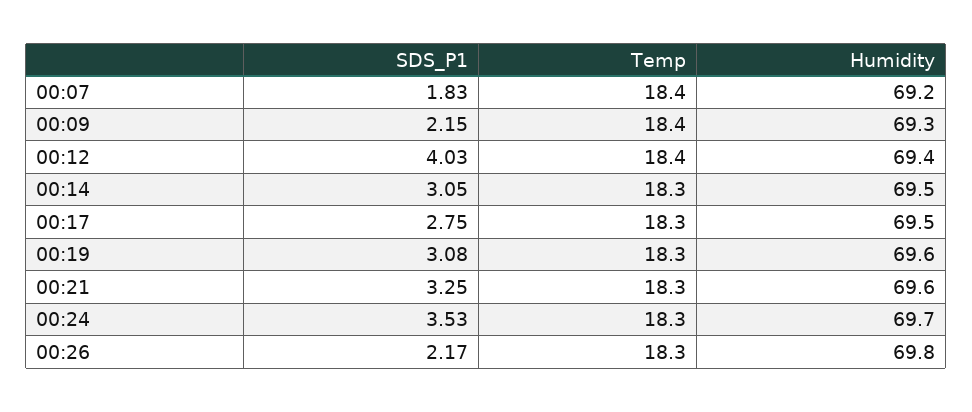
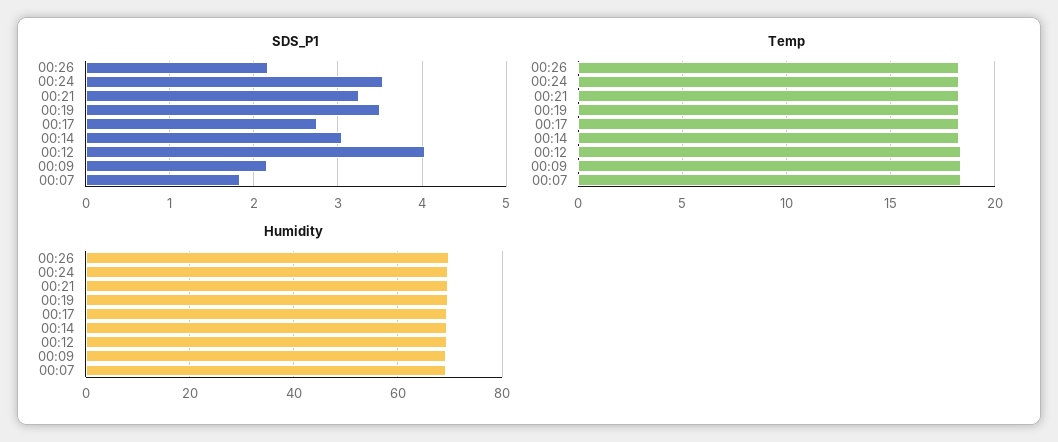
SDS_P1, 00:19: 3.08 -> 3.5

